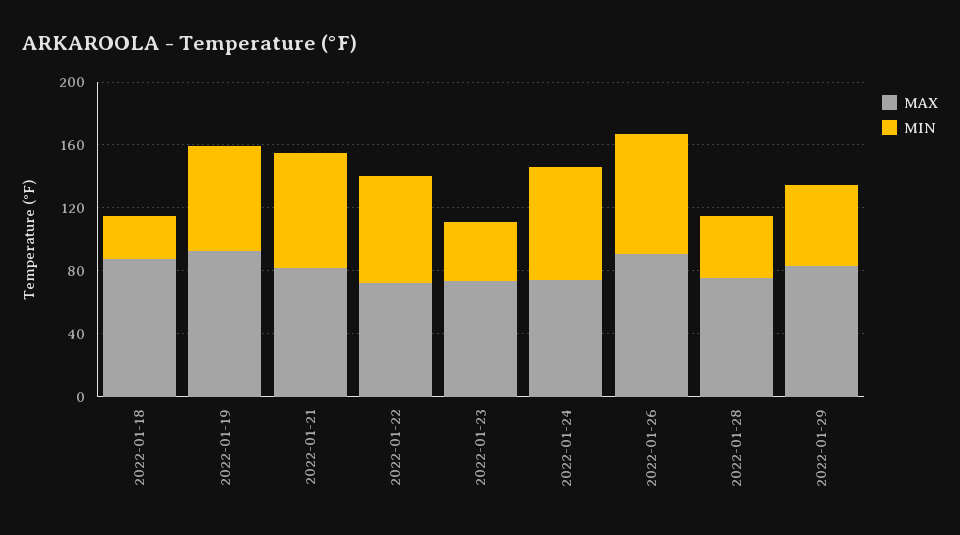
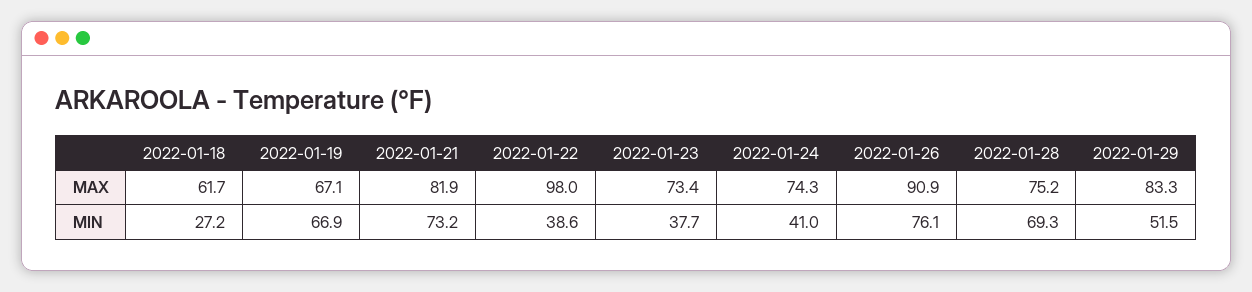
MAX, 2022-01-18: 90 -> 61.7
MAX, 2022-01-19: 90 -> 67.1
MAX, 2022-01-22: 70 -> 98
MIN, 2022-01-22: 70 -> 38.6
MIN, 2022-01-24: 70 -> 41
MIN, 2022-01-28: 40 -> 69.3

